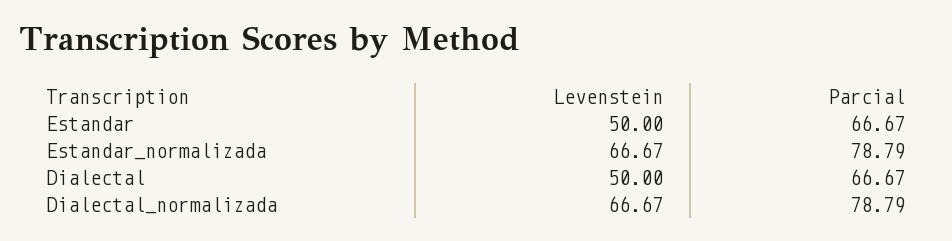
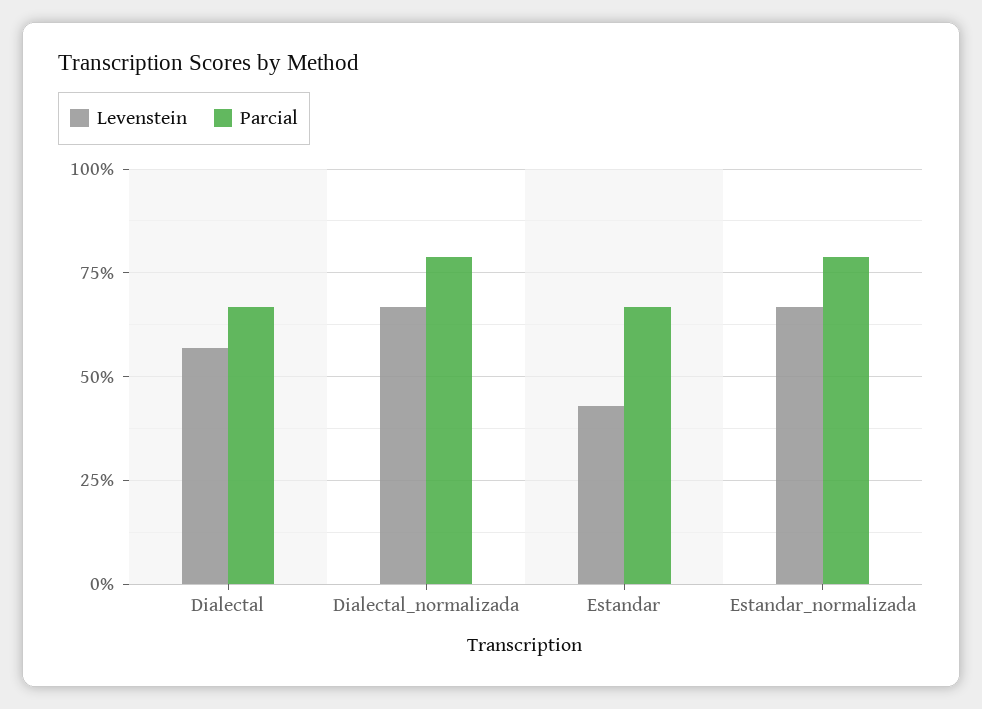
Levenstein, Estandar: 50 -> 42.5
Levenstein, Dialectal: 50 -> 57.5

